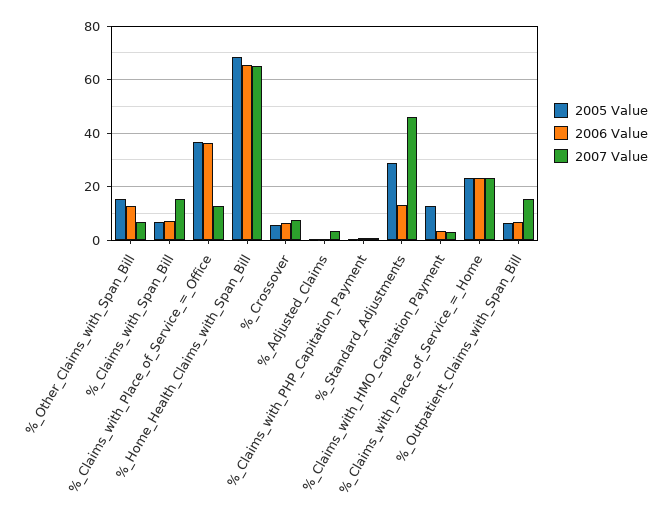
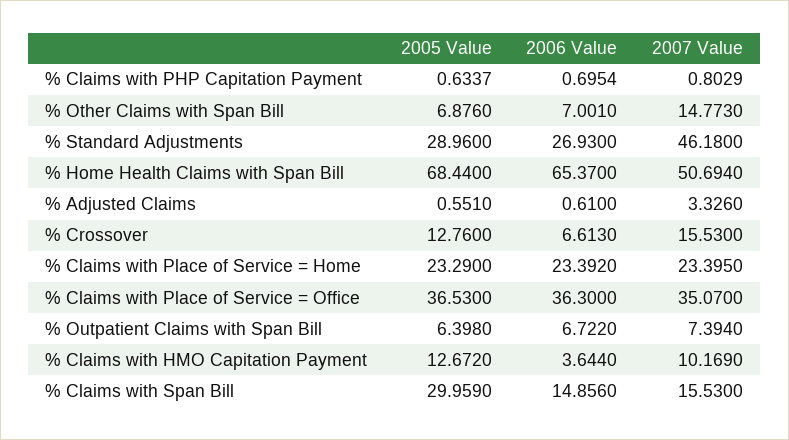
2005 Value, %_Other_Claims_with_Span_Bill: 15 -> 6.876
2006 Value, %_Other_Claims_with_Span_Bill: 12.5 -> 7.001
2007 Value, %_Other_Claims_with_Span_Bill: 7.5 -> 14.773
2005 Value, %_Claims_with_Span_Bill: 7.5 -> 29.959
2006 Value, %_Claims_with_Span_Bill: 7.5 -> 14.856
2007 Value, %_Claims_with_Place_of_Service_=_Office: 12.5 -> 35.07
2007 Value, %_Home_Health_Claims_with_Span_Bill: 65 -> 50.694
2005 Value, %_Crossover: 5 -> 12.76
2007 Value, %_Crossover: 7.5 -> 15.53
2006 Value, %_Standard_Adjustments: 12.5 -> 26.93
2007 Value, %_Claims_with_HMO_Capitation_Payment: 2.5 -> 10.169
2007 Value, %_Outpatient_Claims_with_Span_Bill: 15 -> 7.394

